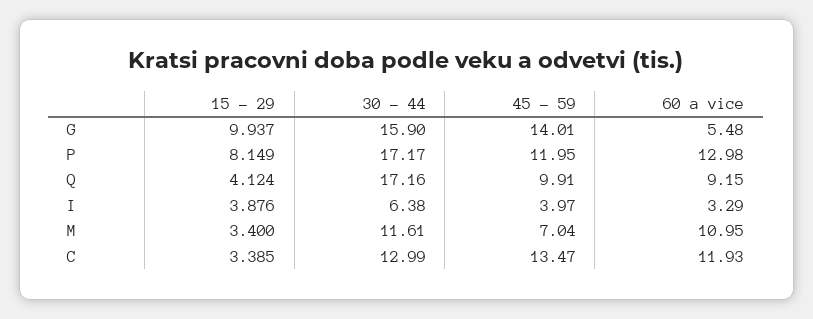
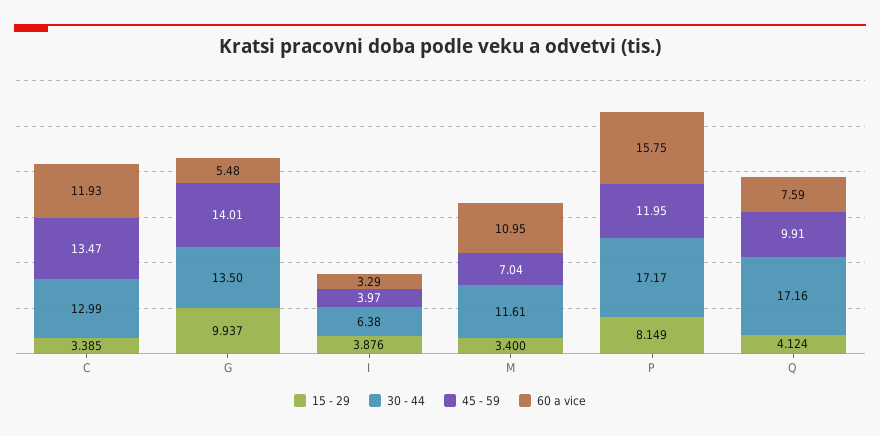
30 - 44, G: 15.9 -> 13.5
60 a vice, P: 12.98 -> 15.75
60 a vice, Q: 9.15 -> 7.59

